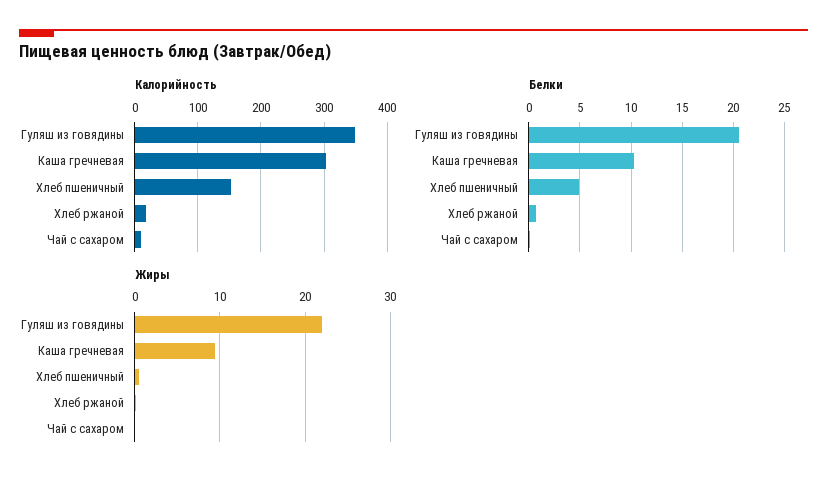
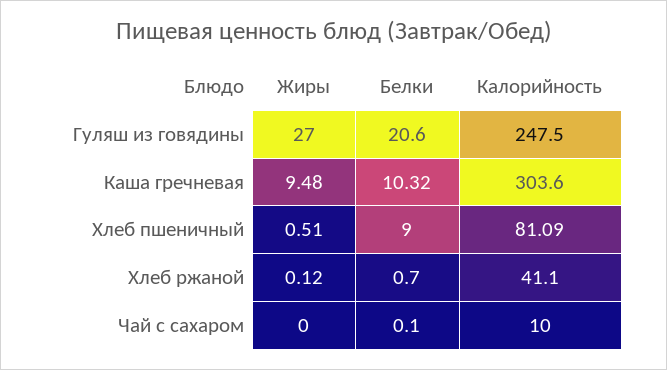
Калорийность, Гуляш из говядины: 350 -> 247.5
Калорийность, Хлеб пшеничный: 150 -> 81.09
Калорийность, Хлеб ржаной: 20 -> 41.1
Белки, Хлеб пшеничный: 5 -> 9
Жиры, Гуляш из говядины: 22 -> 27

